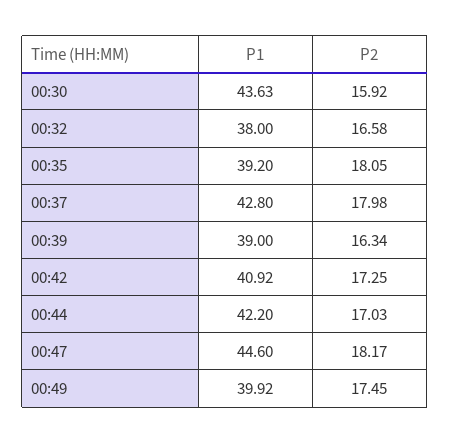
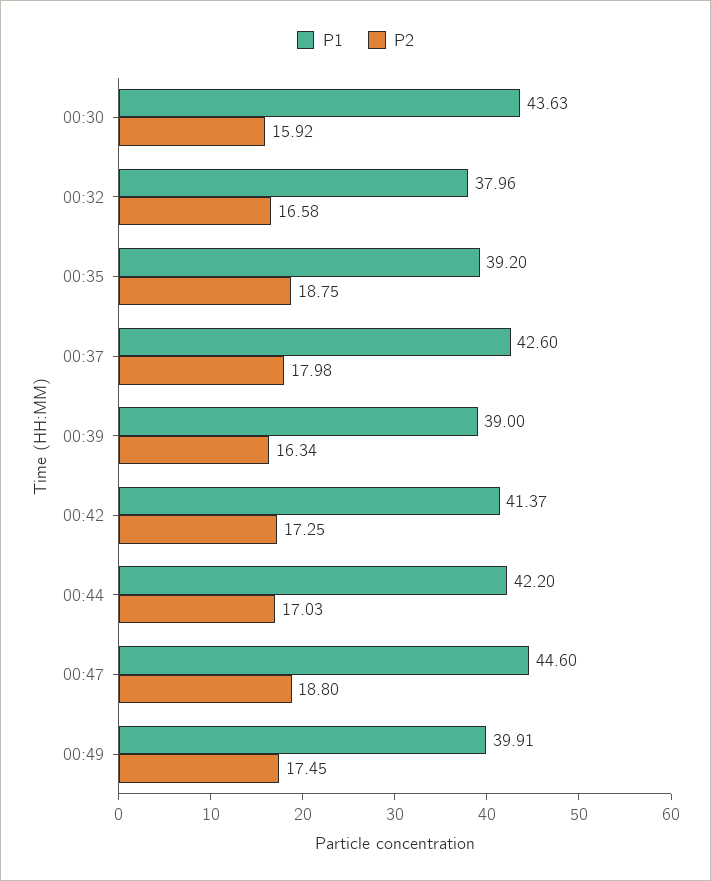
P1, 00:32: 38 -> 37.96
P2, 00:35: 18.05 -> 18.75
P1, 00:37: 42.8 -> 42.6
P1, 00:42: 40.92 -> 41.37
P2, 00:47: 18.17 -> 18.8
P1, 00:49: 39.92 -> 39.91

